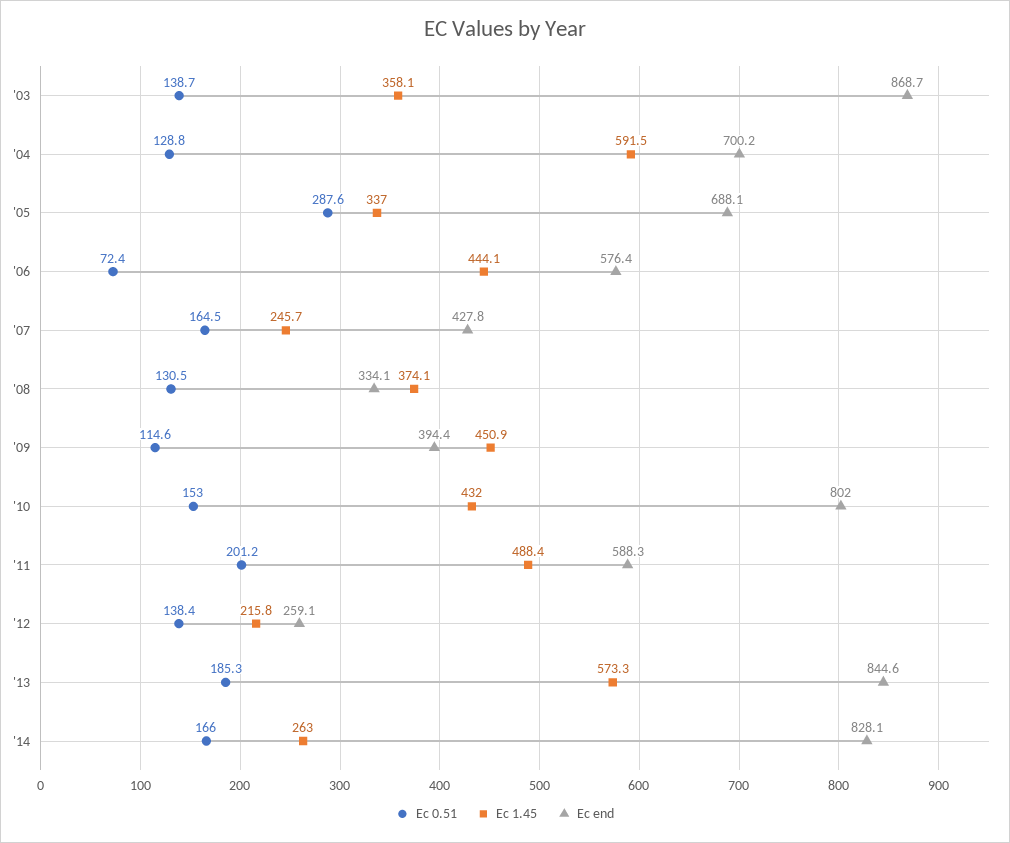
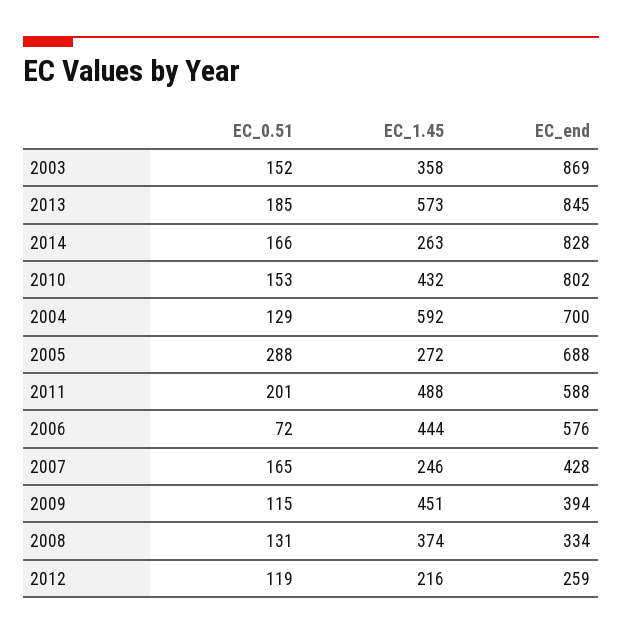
Ec 0.51, '03: 138.7 -> 152
Ec 1.45, '05: 337 -> 272
Ec 0.51, '12: 138.4 -> 119

